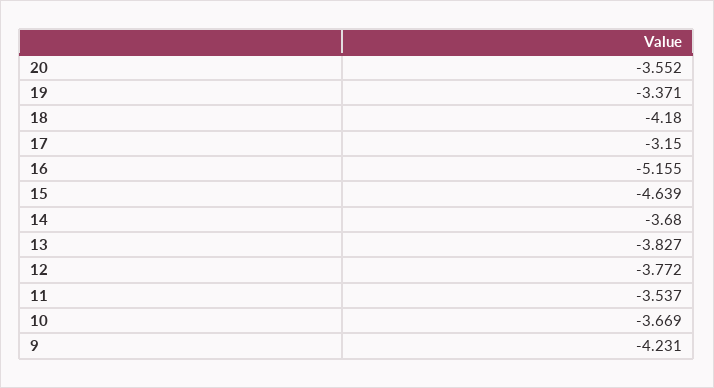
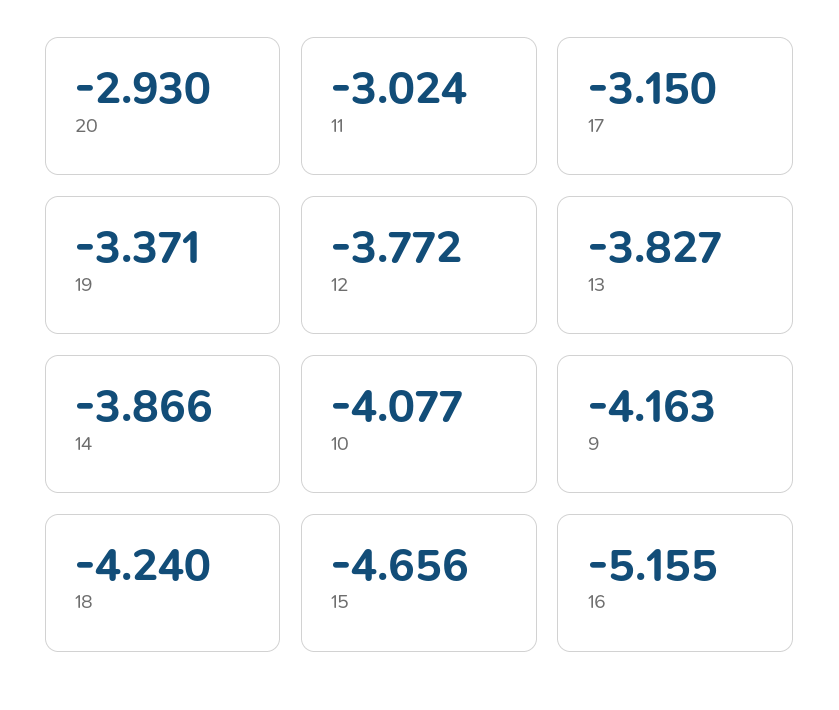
20: -3.552 -> -2.93
18: -4.18 -> -4.24
15: -4.639 -> -4.656
14: -3.68 -> -3.866
11: -3.537 -> -3.024
10: -3.669 -> -4.077
9: -4.231 -> -4.163

